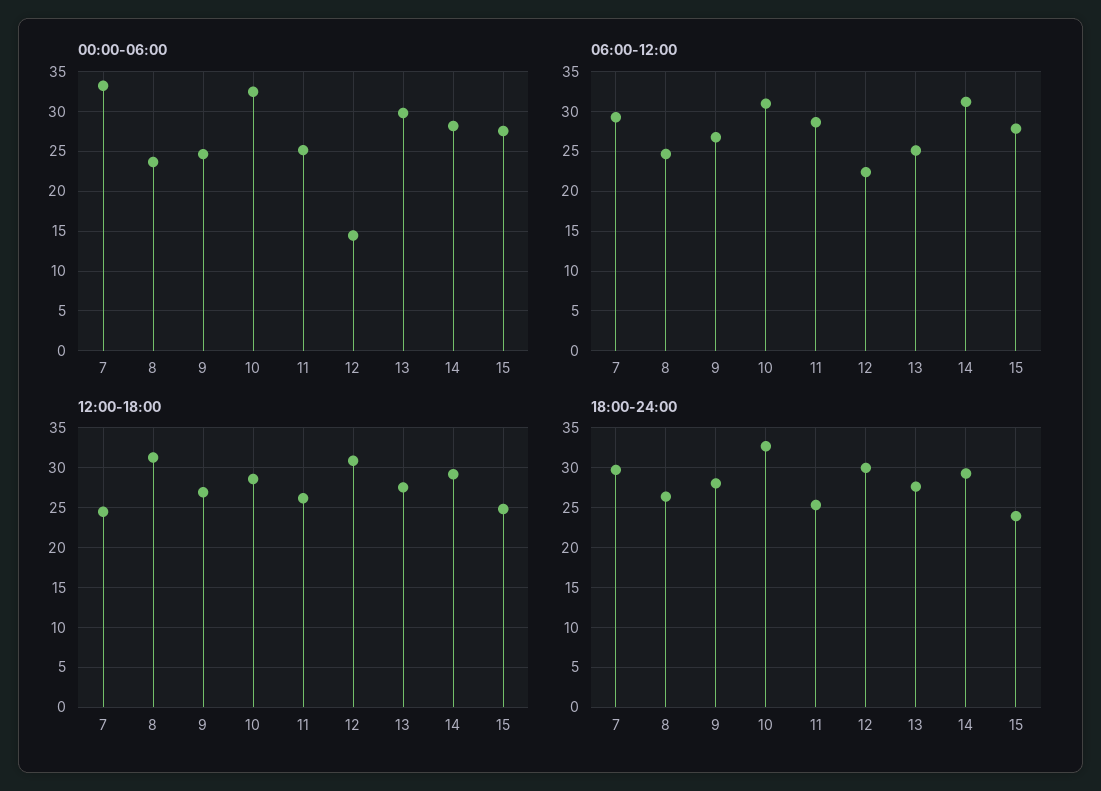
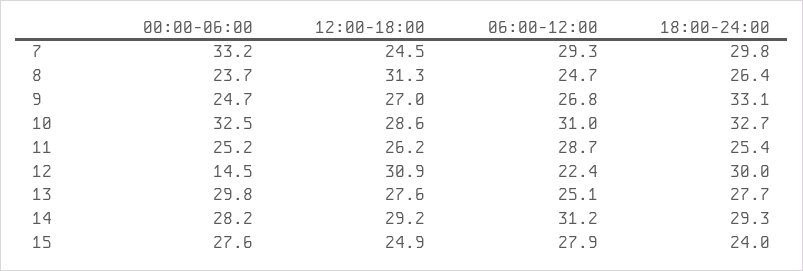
18:00-24:00, 9: 28 -> 33.1

